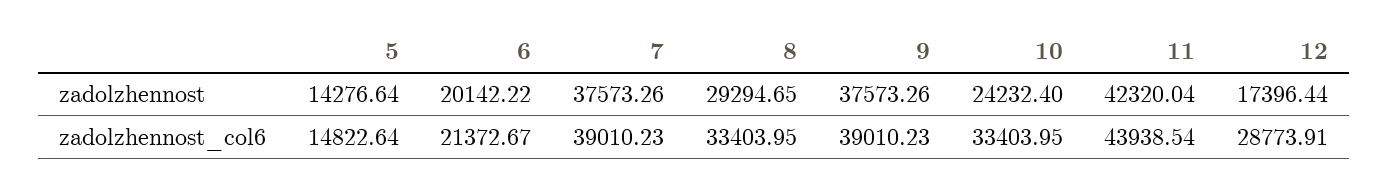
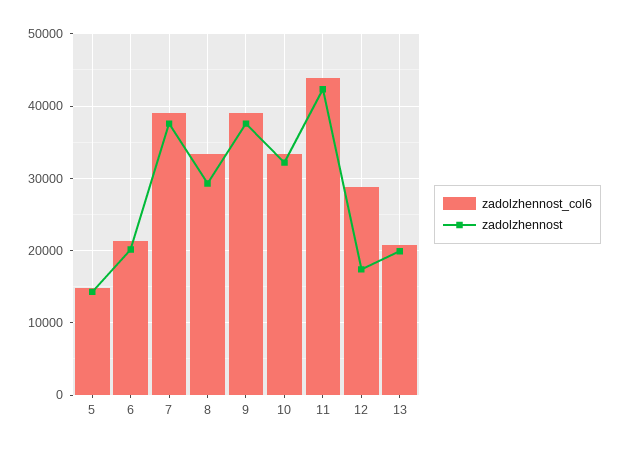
zadolzhennost, 10: 24232.4 -> 32000
zadolzhennost_col6, 13: none -> 21000
zadolzhennost, 13: none -> 20000

